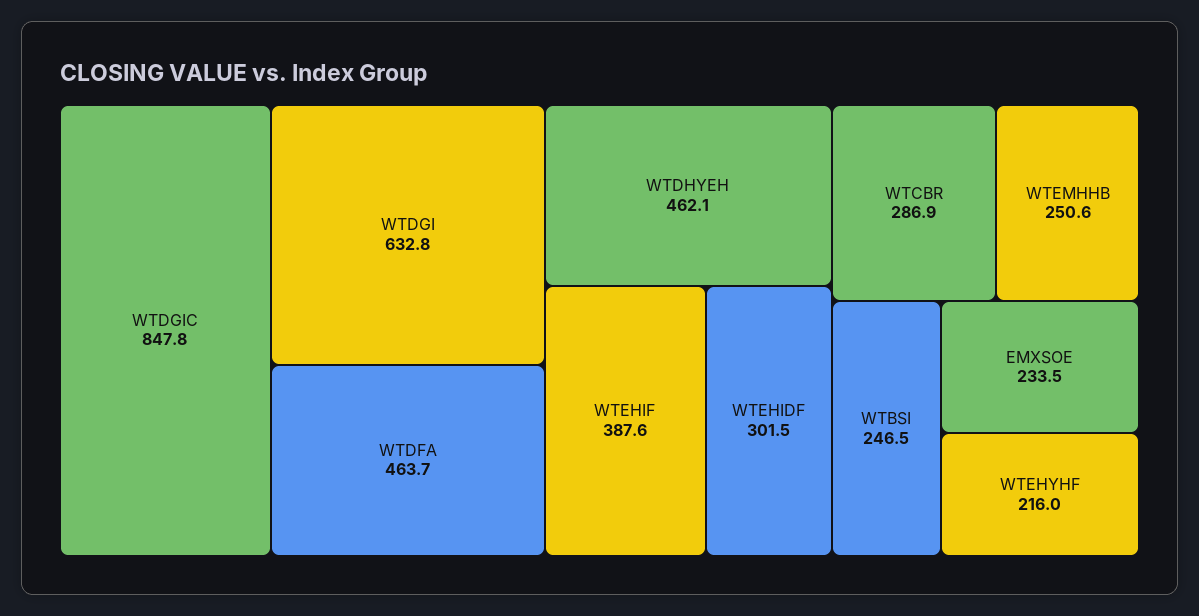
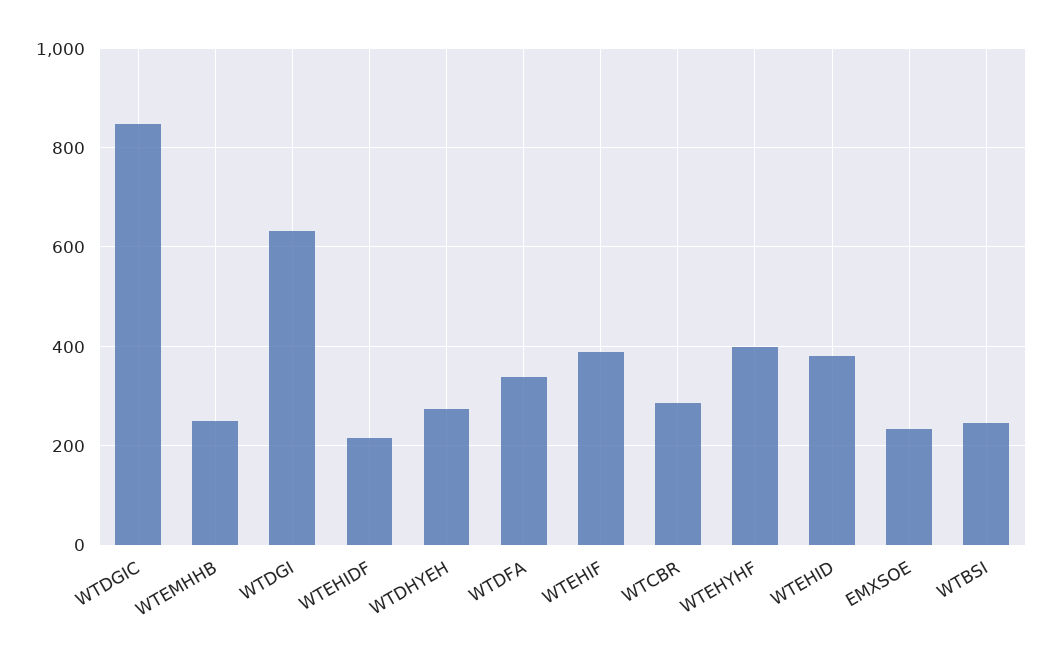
WTDFA: 463.7 -> 340
WTDHYEH: 462.1 -> 280
WTEHIDF: 301.5 -> 220
WTEHYHF: 216 -> 400
WTEHID: none -> 380

